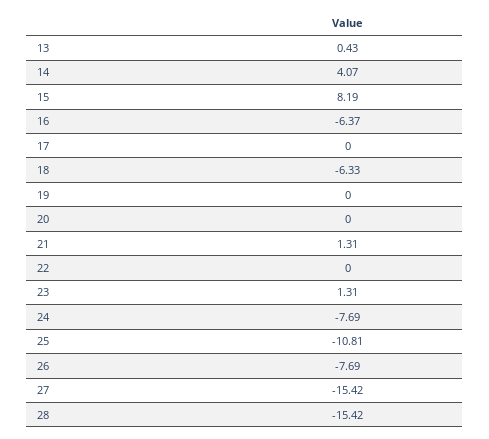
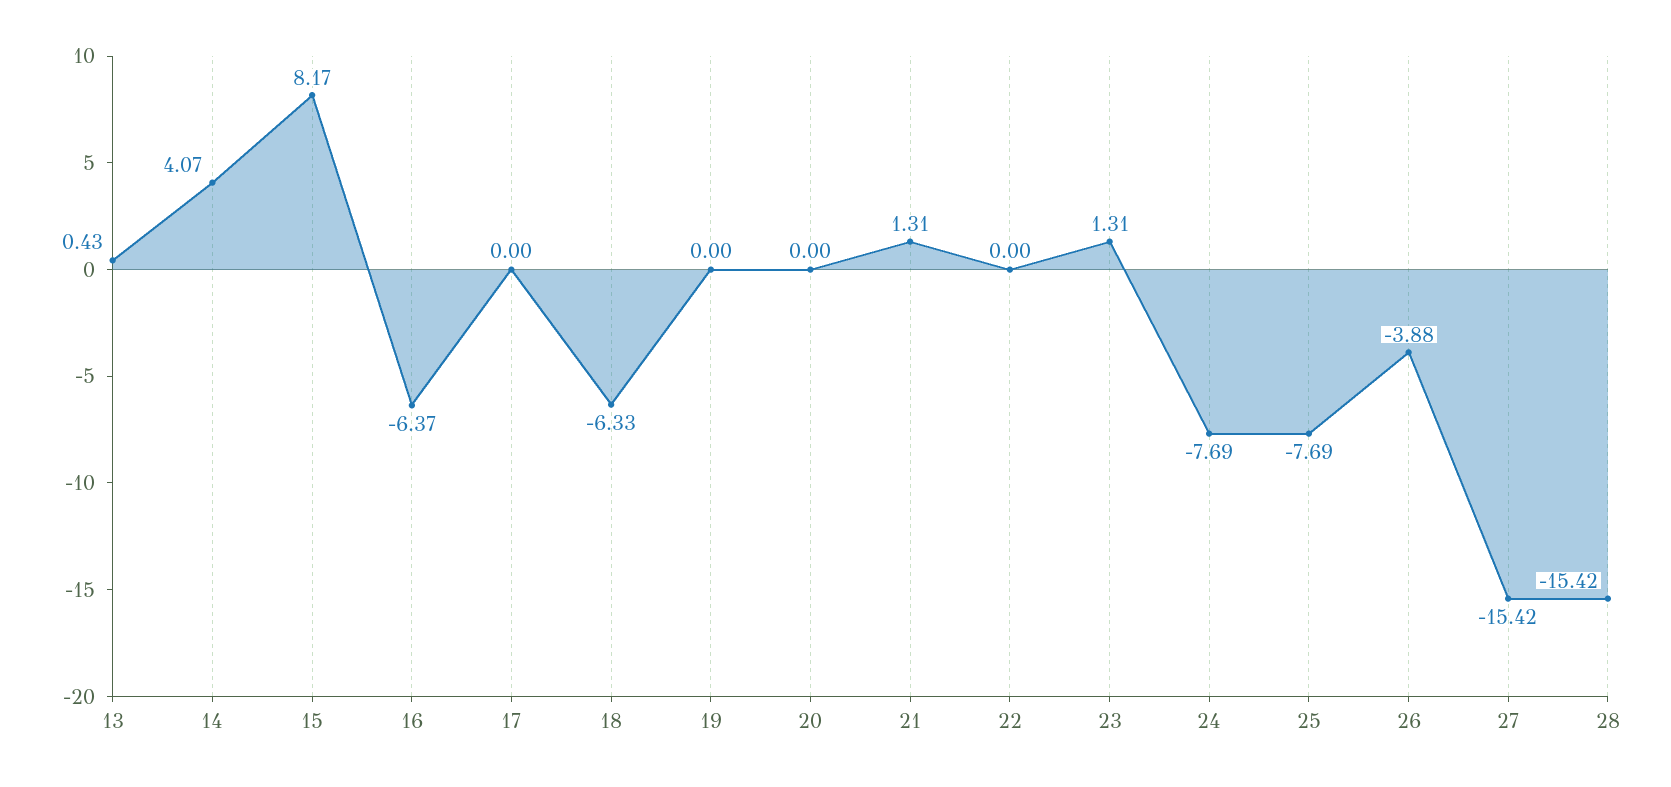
15: 8.19 -> 8.17
25: -10.81 -> -7.69
26: -7.69 -> -3.88

